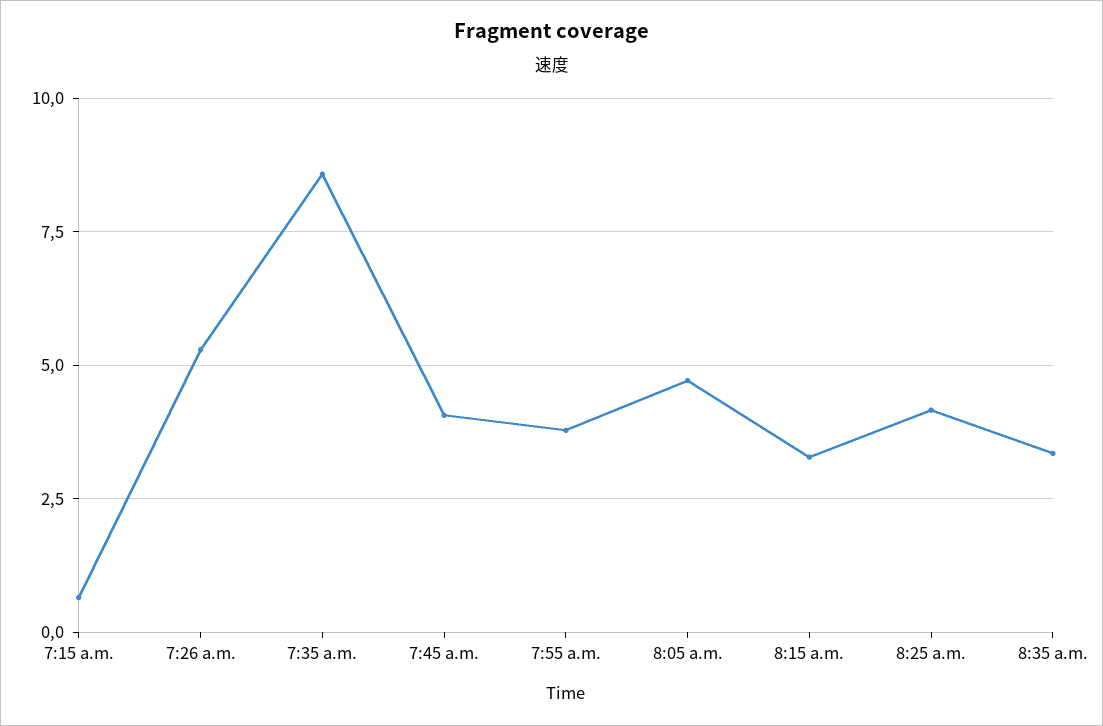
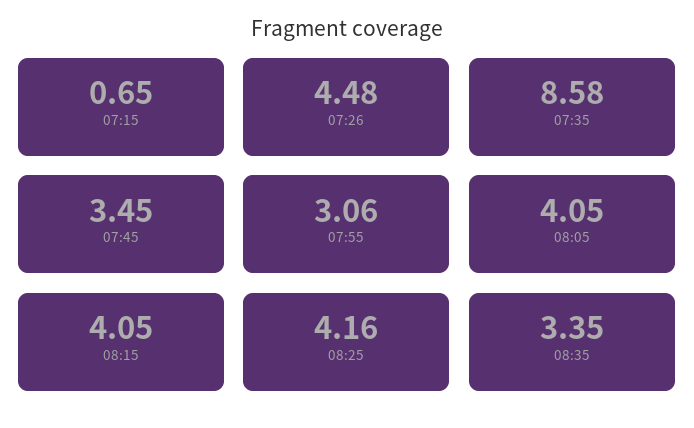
7:26 a.m.: 5.25 -> 4.48
7:45 a.m.: 4 -> 3.45
7:55 a.m.: 3.75 -> 3.06
8:05 a.m.: 4.75 -> 4.05
8:15 a.m.: 3.25 -> 4.05

